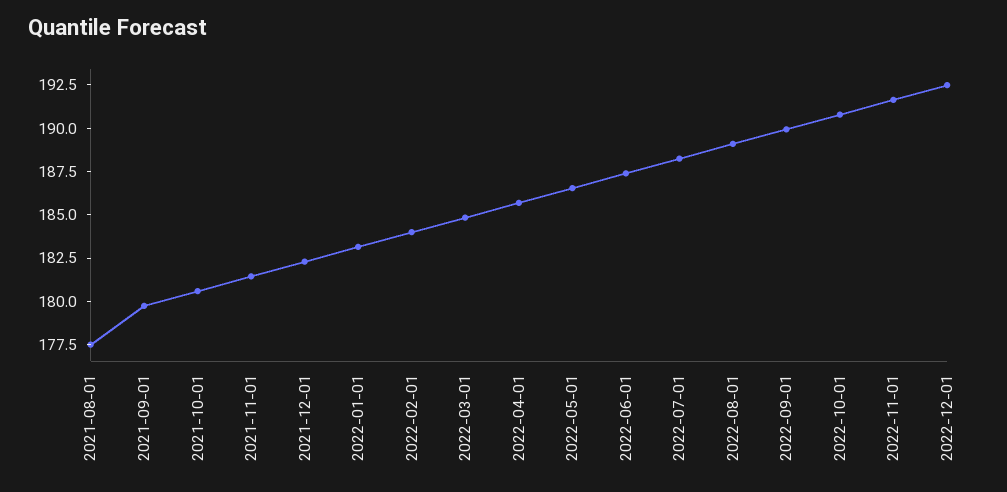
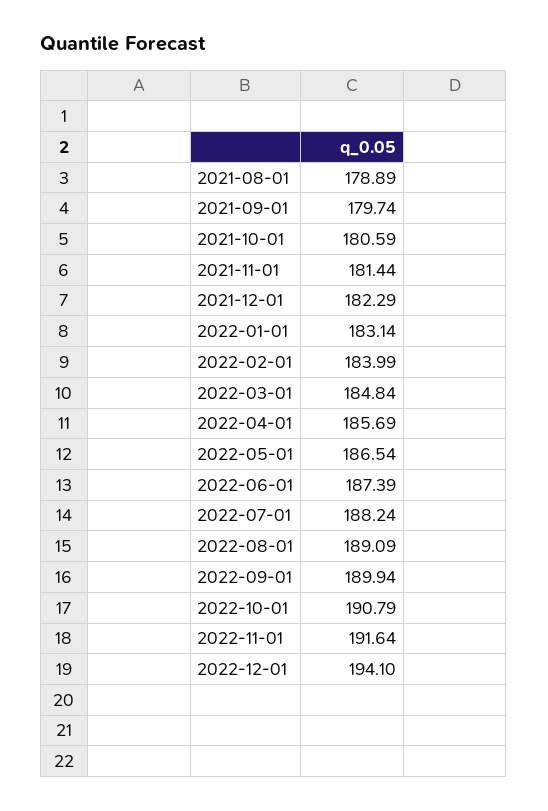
2021-08-01: 177.5 -> 178.89
2022-12-01: 192.5 -> 194.1

